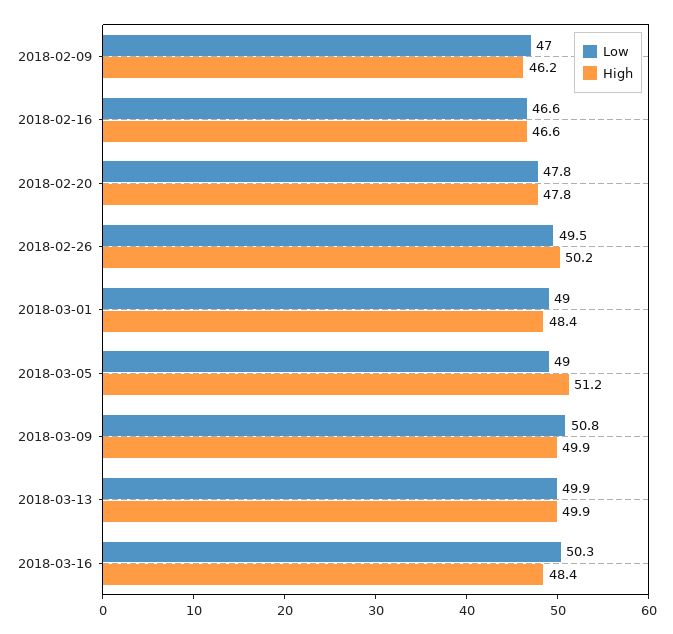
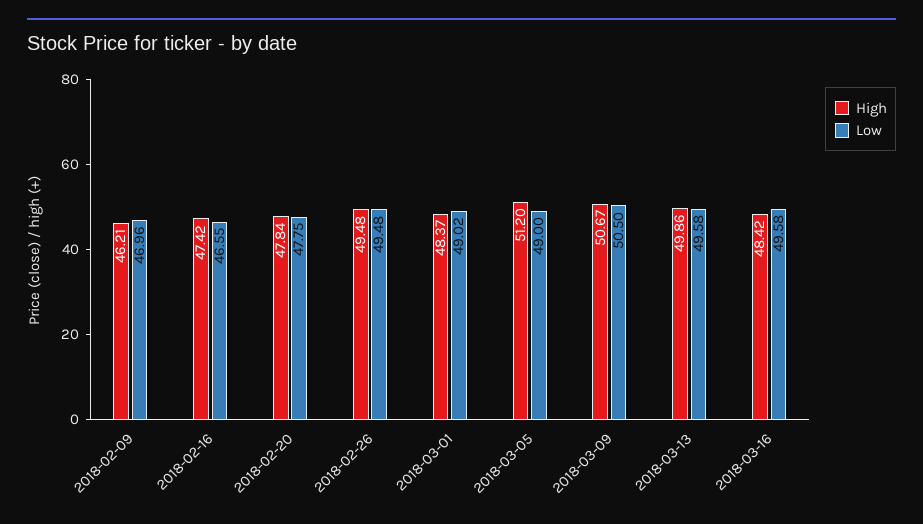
High, 2018-02-16: 46.6 -> 47.42
High, 2018-02-26: 50.2 -> 49.48
Low, 2018-03-09: 50.8 -> 50.5
High, 2018-03-09: 49.9 -> 50.67
Low, 2018-03-13: 49.9 -> 49.58
Low, 2018-03-16: 50.3 -> 49.58

